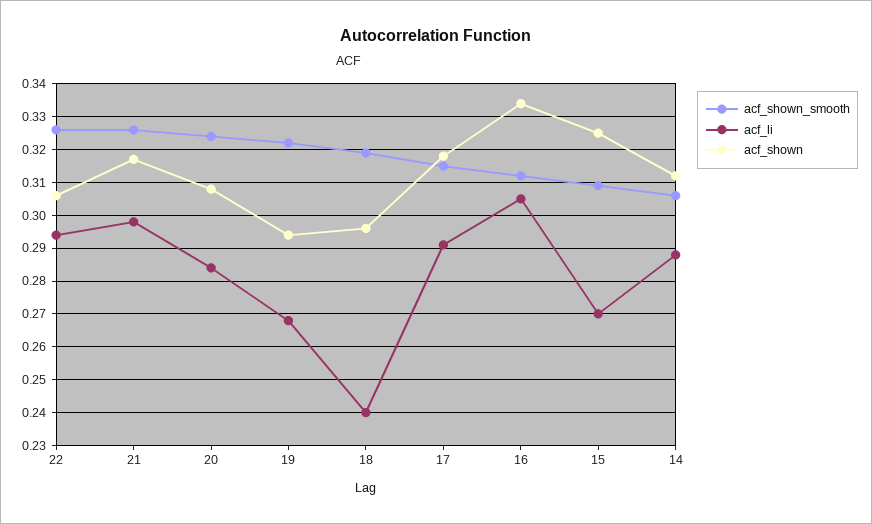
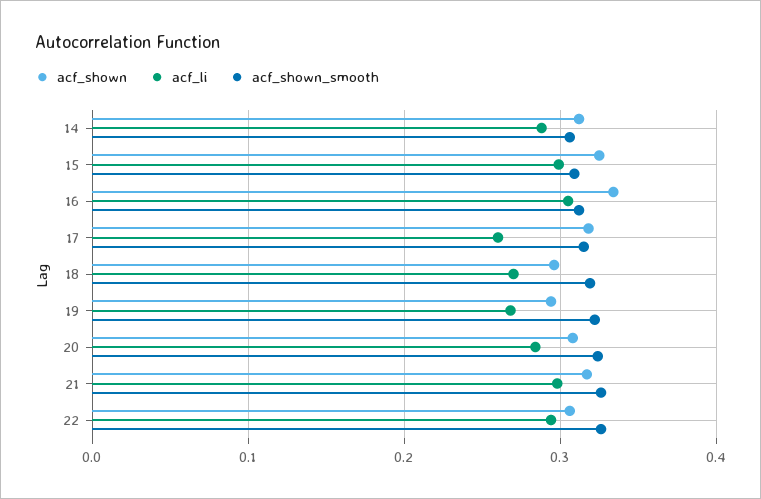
acf_li, 18: 0.24 -> 0.27
acf_li, 17: 0.29 -> 0.26
acf_li, 15: 0.27 -> 0.3

